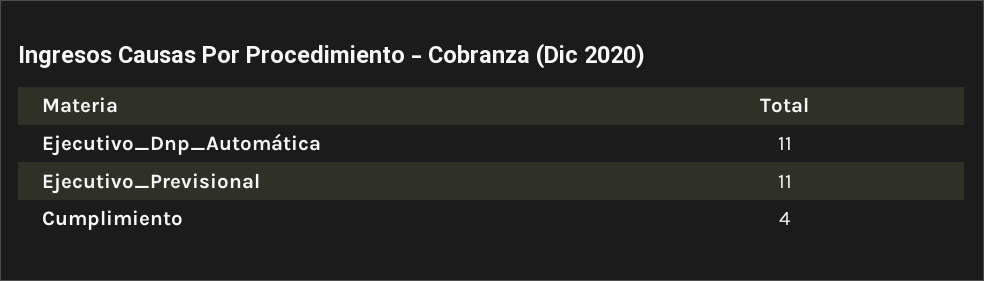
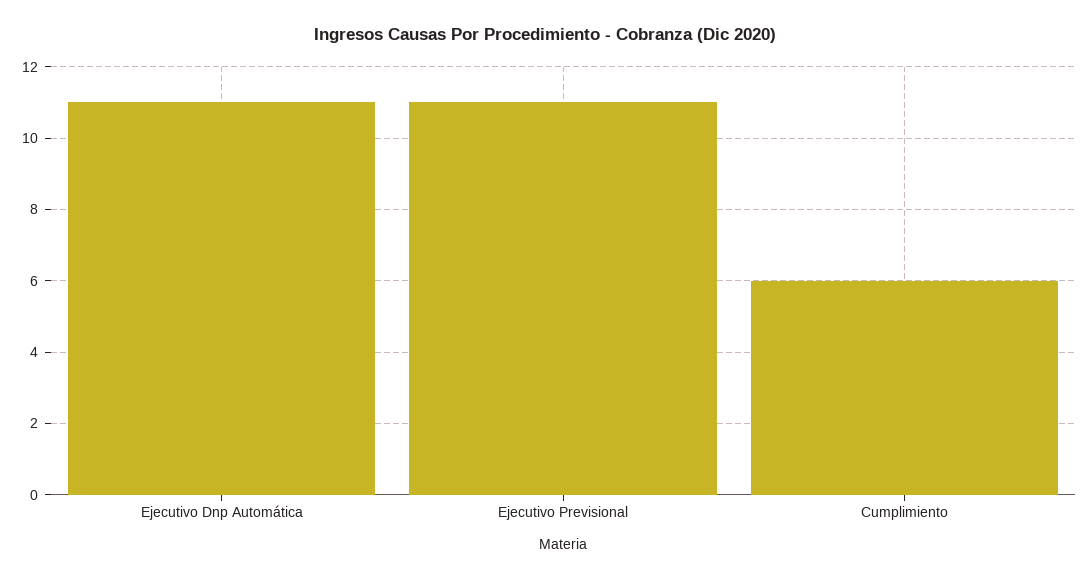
Cumplimiento: 4 -> 6

